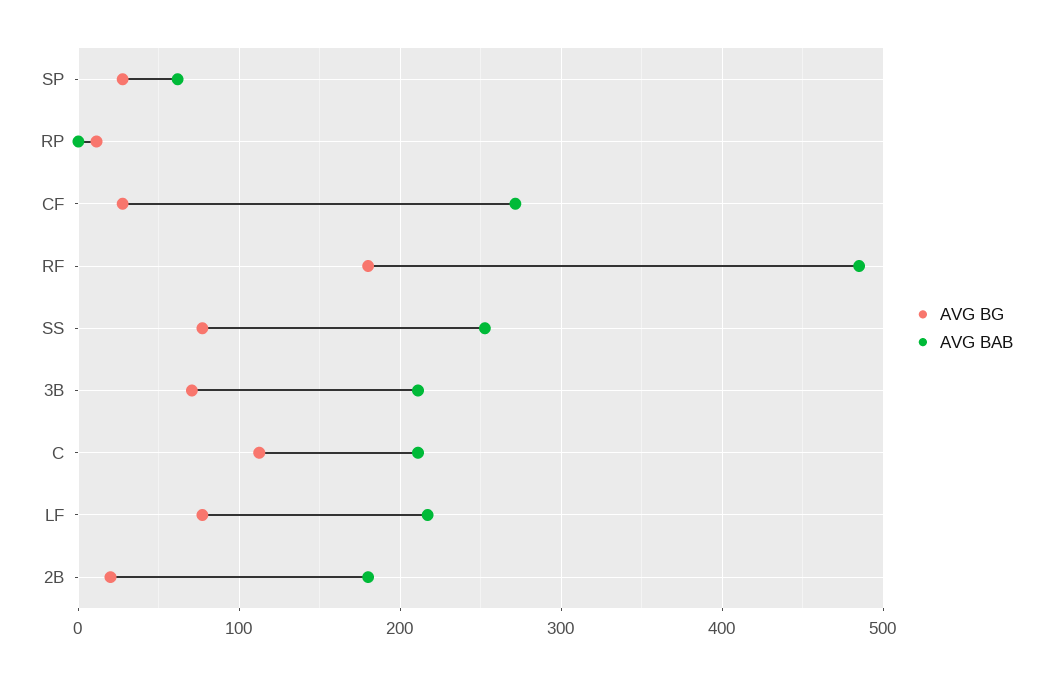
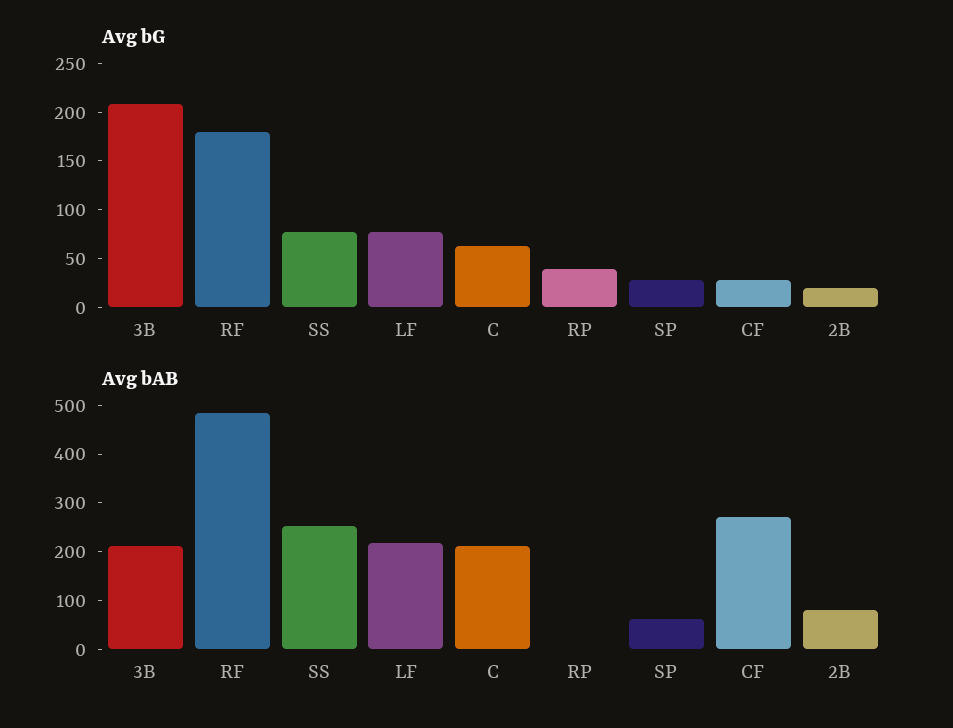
AVG BG, RP: 10 -> 40
AVG BG, 3B: 70 -> 210
AVG BG, C: 110 -> 60
AVG BAB, 2B: 180 -> 80

